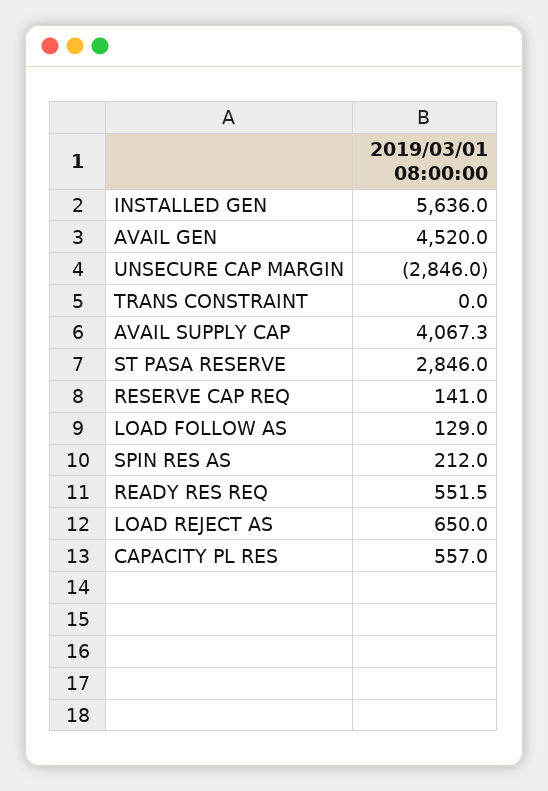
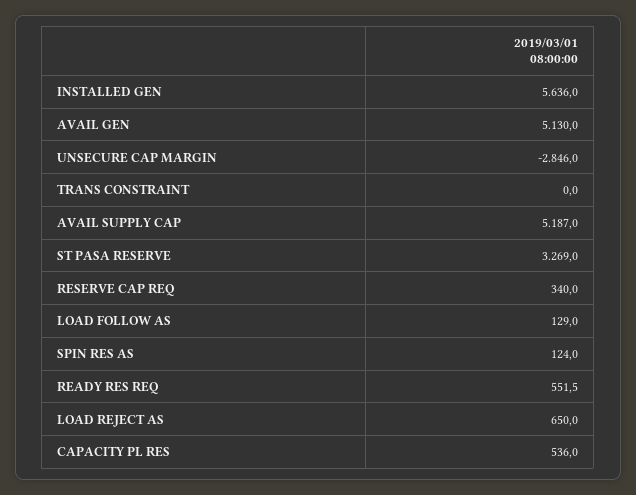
AVAIL GEN: 4520 -> 5130
AVAIL SUPPLY CAP: 4067.3 -> 5187
ST PASA RESERVE: 2846 -> 3269
RESERVE CAP REQ: 141 -> 340
SPIN RES AS: 212 -> 124
CAPACITY PL RES: 557 -> 536

